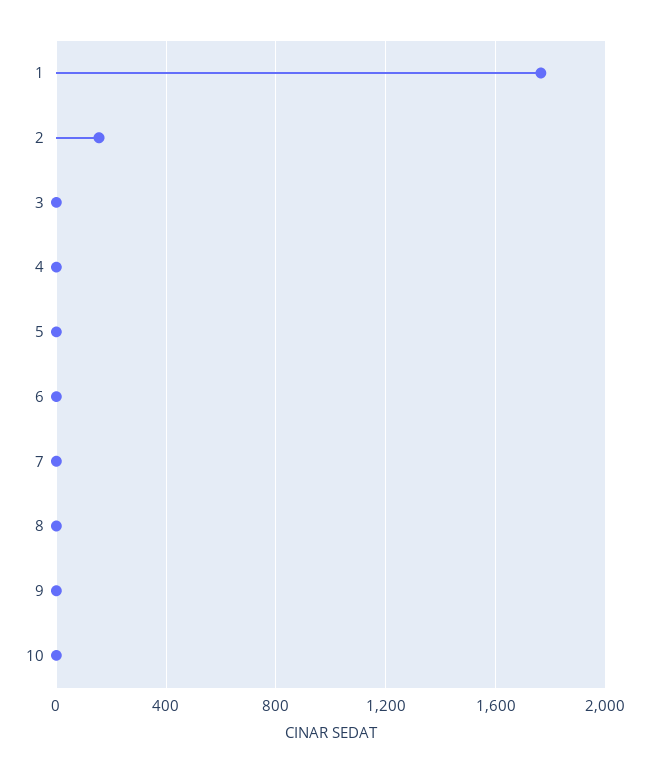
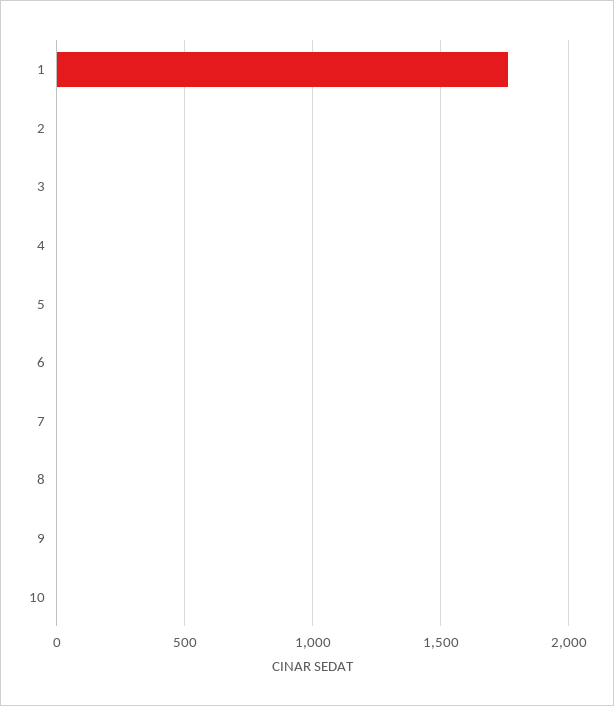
2: 150 -> 0

